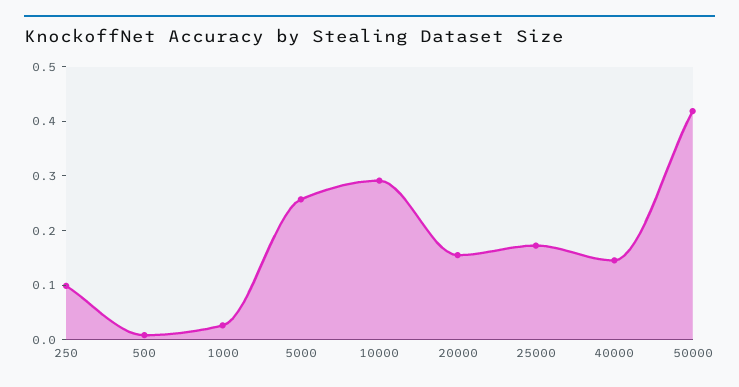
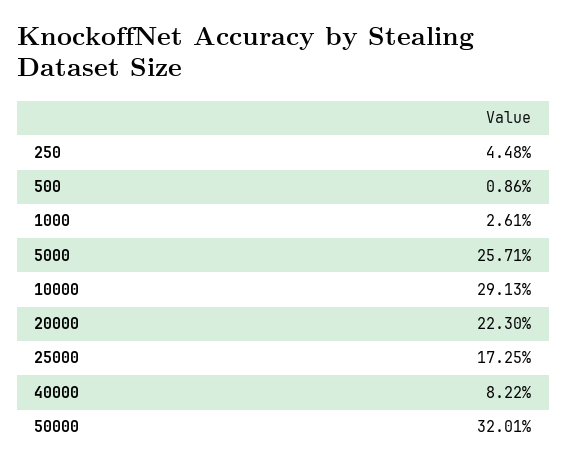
250: 0.1 -> 0.0448
20000: 0.16 -> 0.223
40000: 0.14 -> 0.0822
50000: 0.42 -> 0.3201

